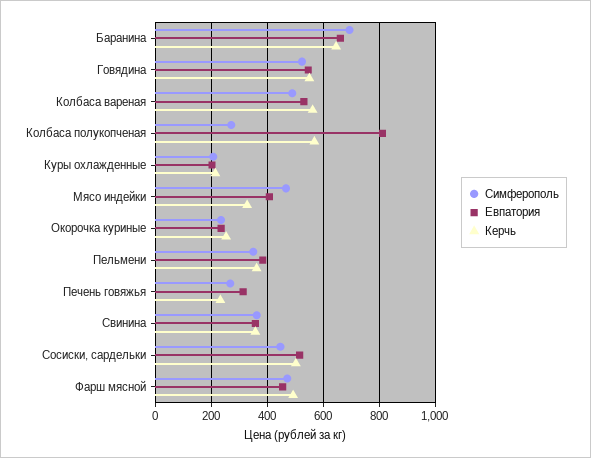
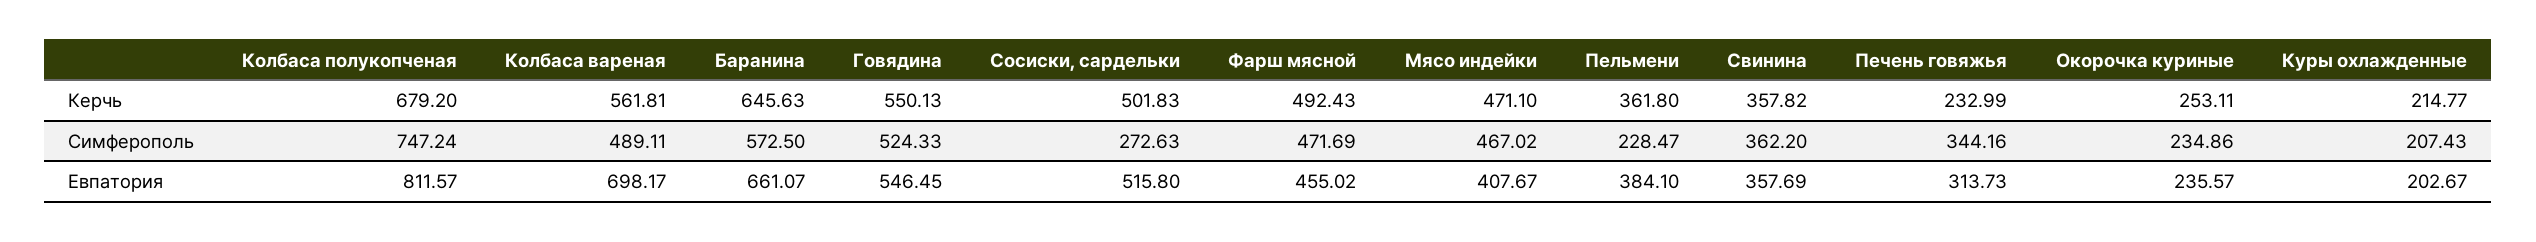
Симферополь, Баранина: 700 -> 572.5
Евпатория, Колбаса вареная: 525 -> 698.17
Симферополь, Колбаса полукопченая: 275 -> 747.24
Керчь, Колбаса полукопченая: 575 -> 679.2
Керчь, Мясо индейки: 325 -> 471.1
Симферополь, Пельмени: 350 -> 228.47
Симферополь, Печень говяжья: 275 -> 344.16
Симферополь, Сосиски, сардельки: 450 -> 272.63

